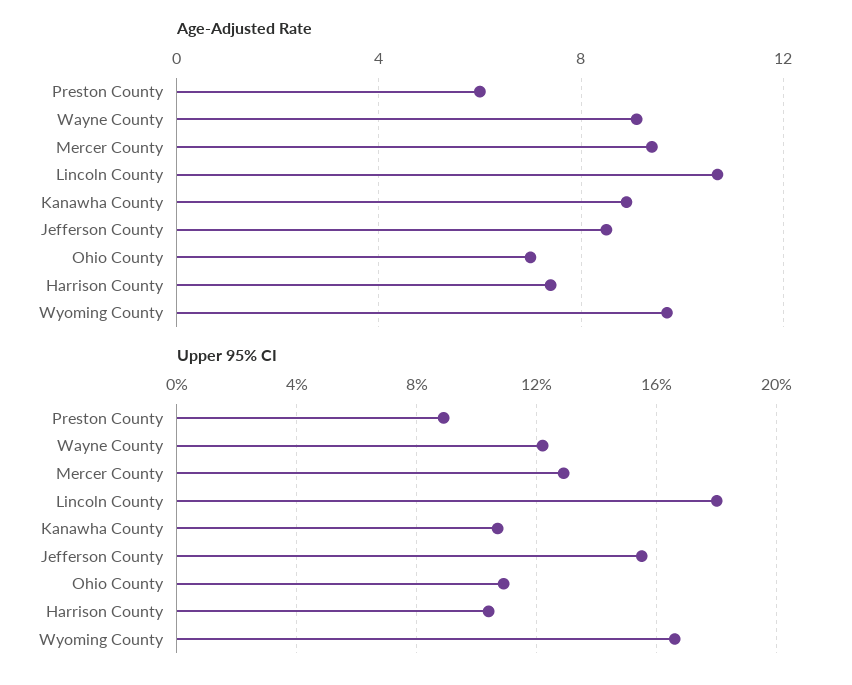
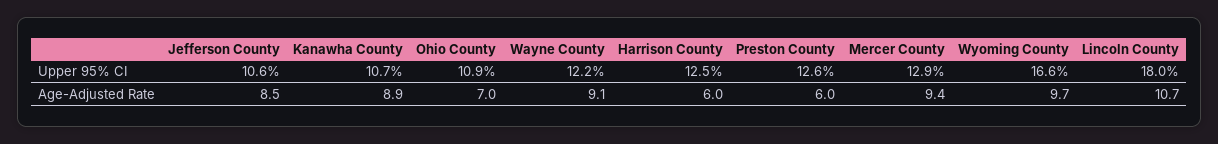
Age-Adjusted Rate, Harrison County: 7.5 -> 6
Upper 95% CI, Preston County: 9 -> 12.6
Upper 95% CI, Jefferson County: 15.5 -> 10.6
Upper 95% CI, Harrison County: 10.5 -> 12.5

